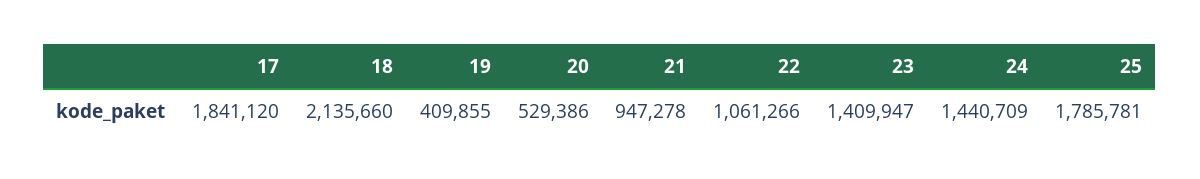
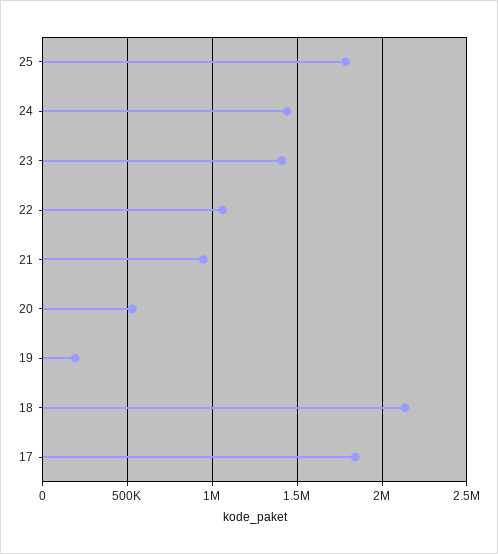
19: 409855 -> 200000

